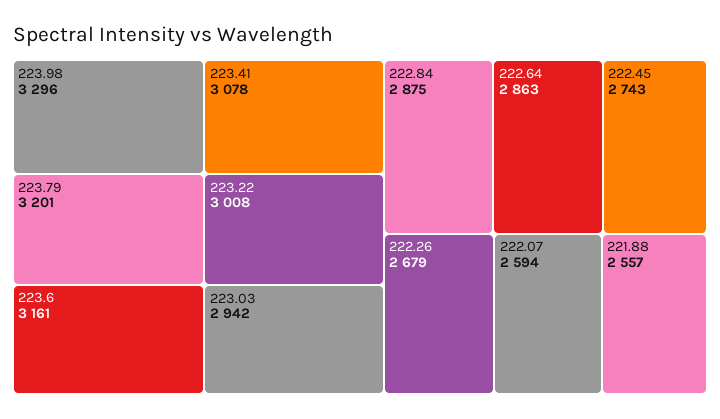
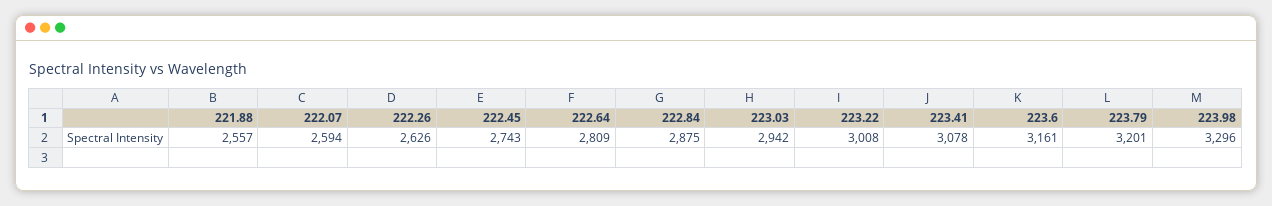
222.64: 2863 -> 2809
222.26: 2679 -> 2626

